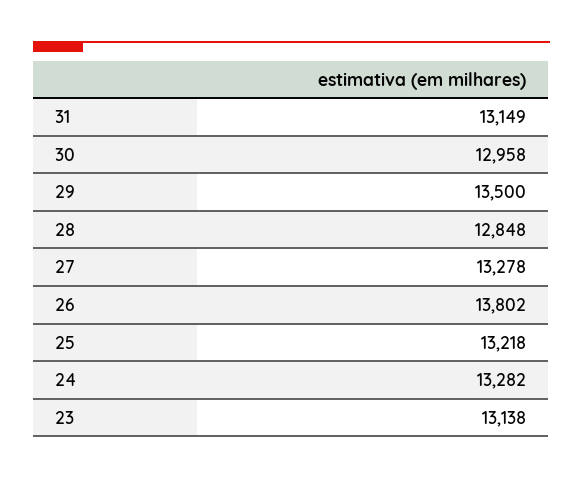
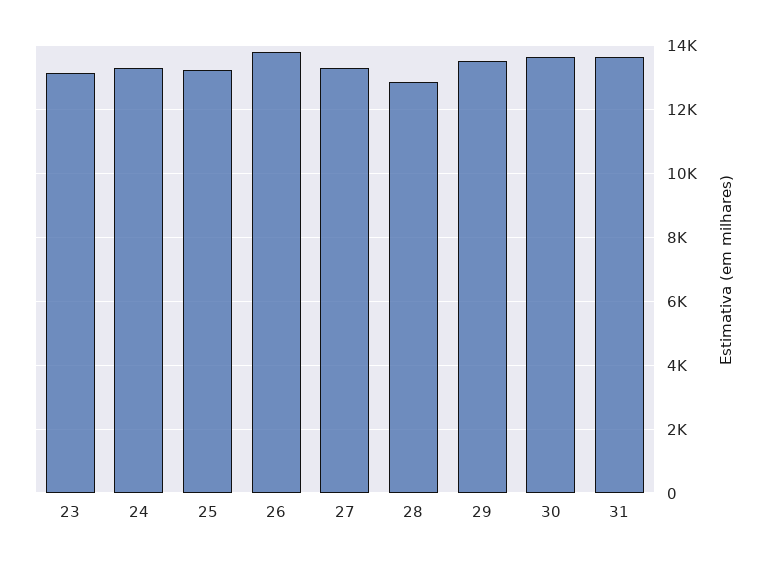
31: 13149 -> 13600
30: 12958 -> 13600

